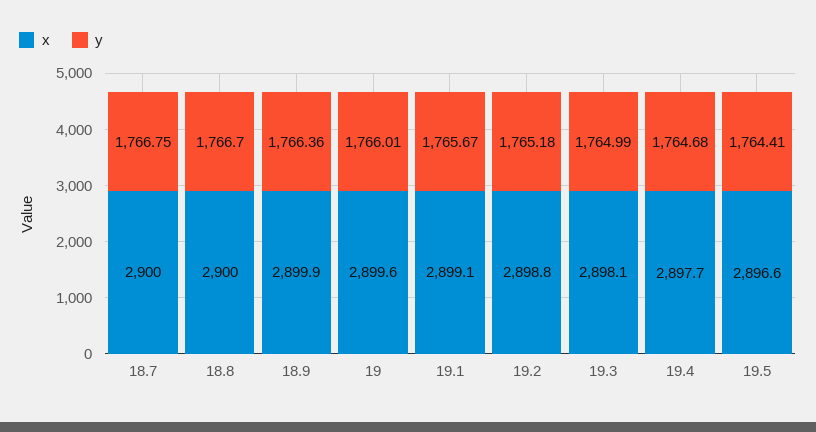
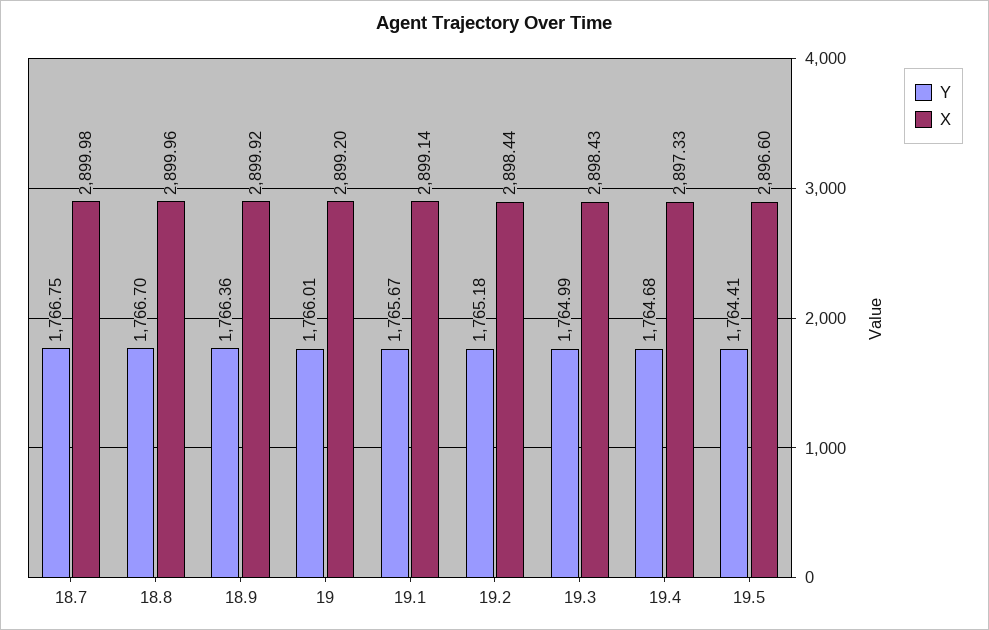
x, 19: 2899.6 -> 2899.2
x, 19.2: 2898.8 -> 2898.44
x, 19.3: 2898.1 -> 2898.43
x, 19.4: 2897.7 -> 2897.33

